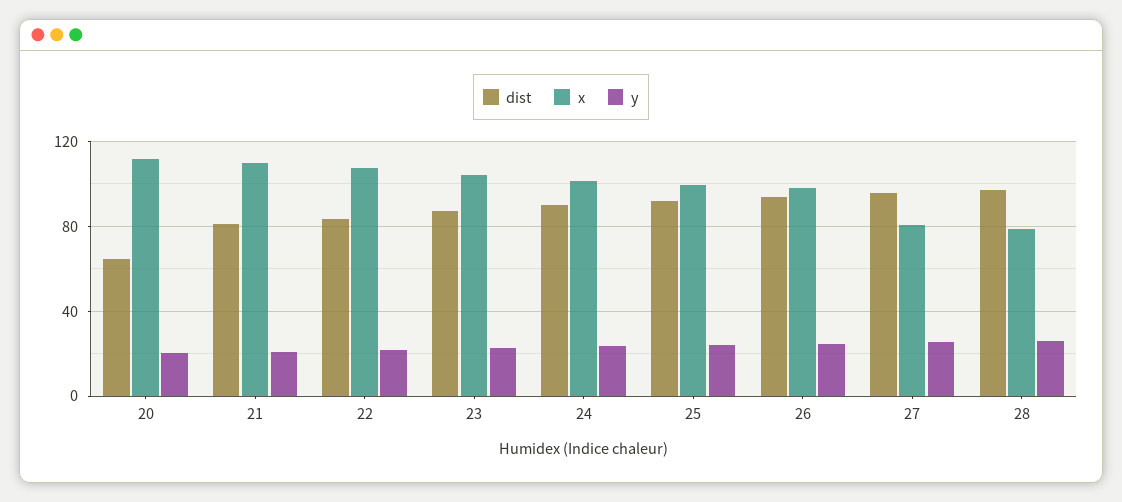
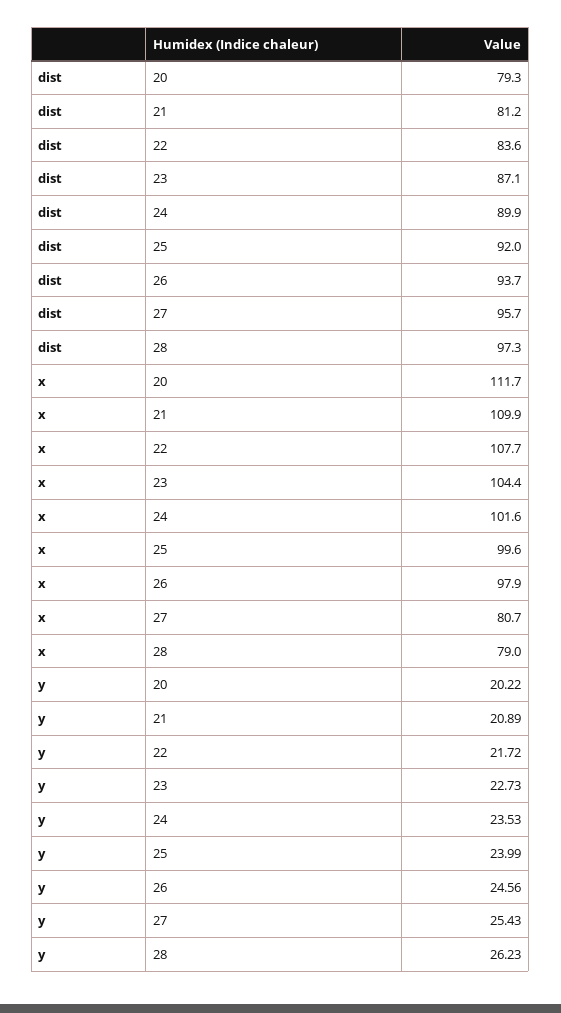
dist, 20: 65 -> 79.3

